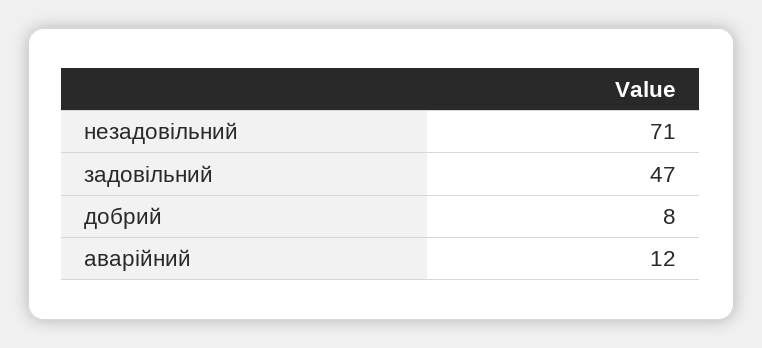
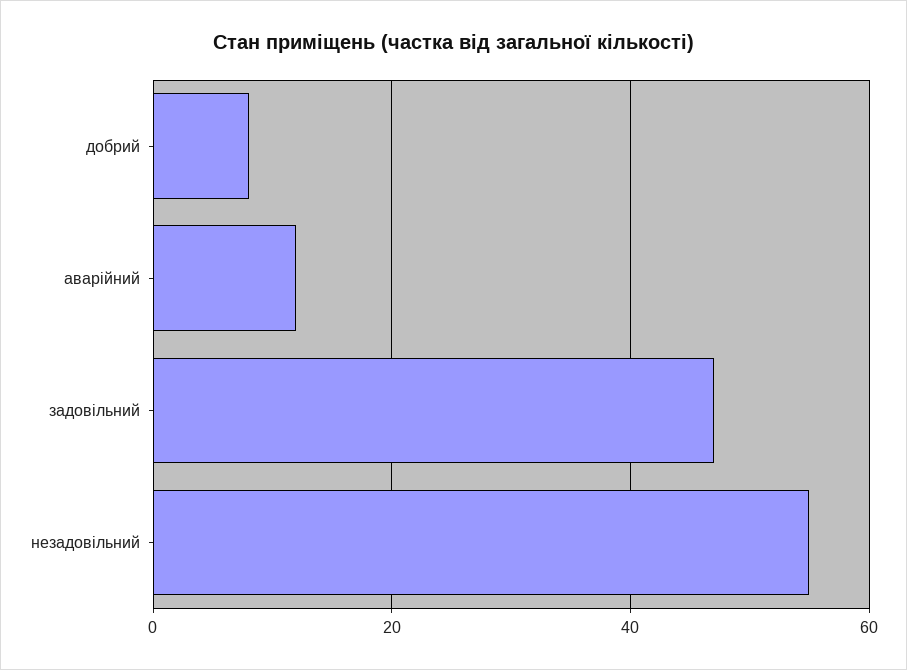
незадовільний: 71 -> 55

